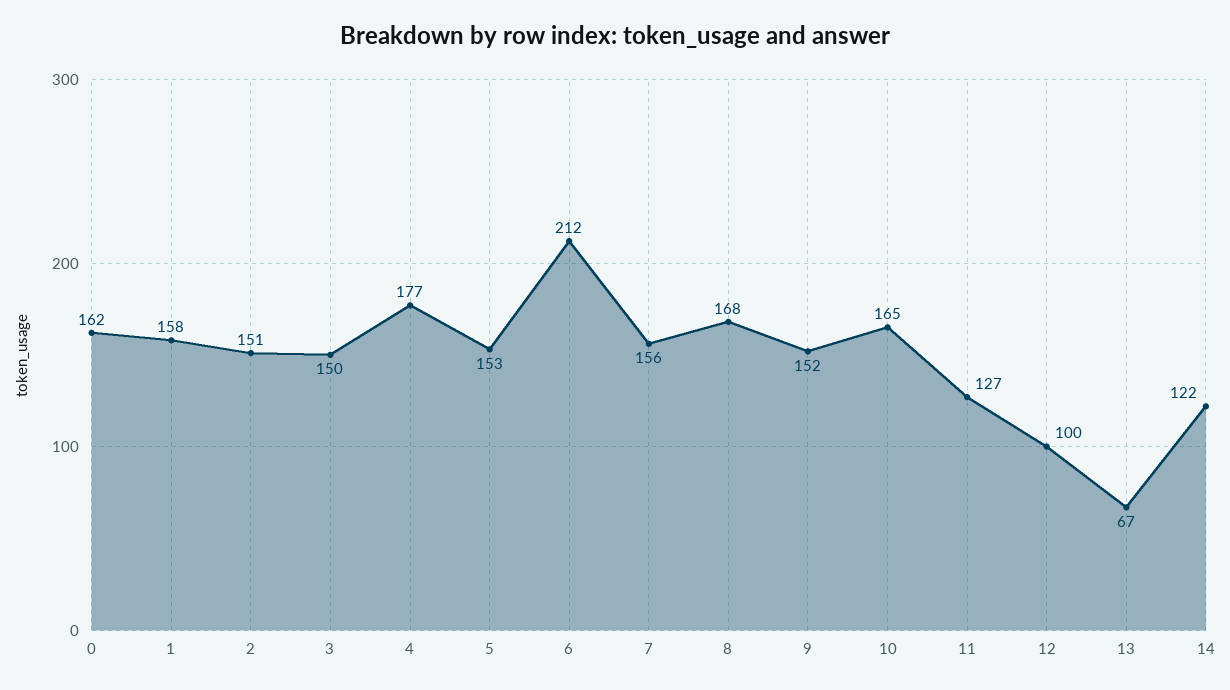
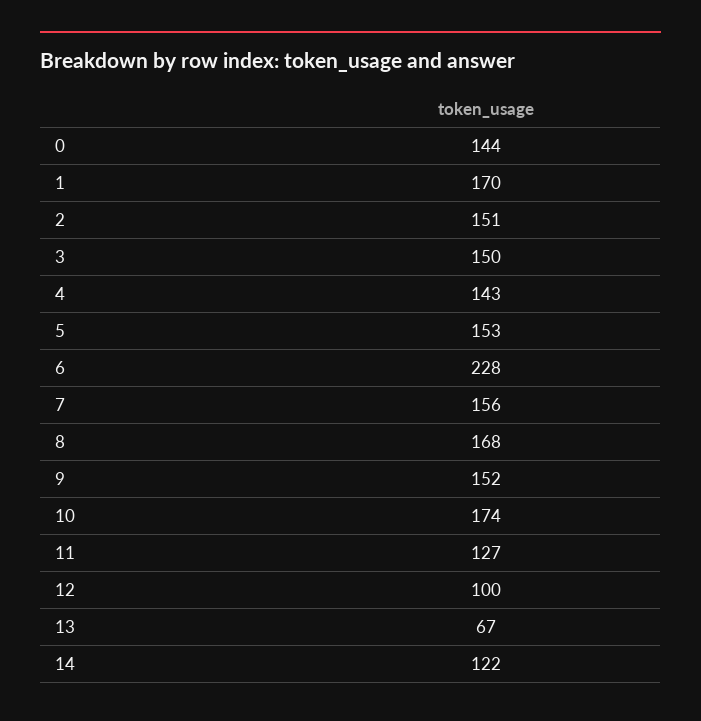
0: 162 -> 144
1: 158 -> 170
4: 177 -> 143
6: 212 -> 228
10: 165 -> 174

